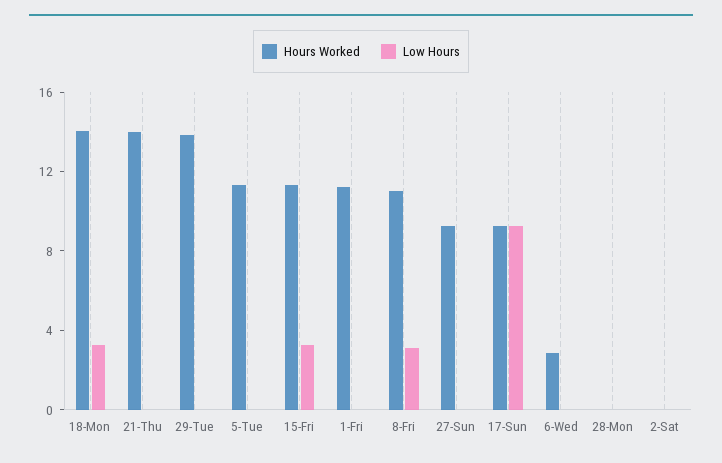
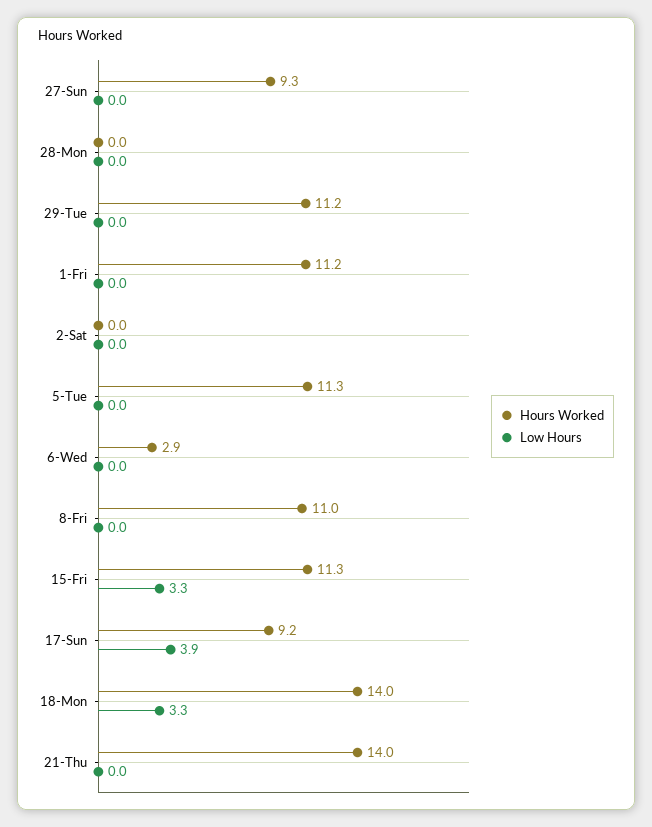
Hours Worked, 29-Tue: 14 -> 11.2
Low Hours, 8-Fri: 3 -> 0
Low Hours, 17-Sun: 9 -> 3.9

